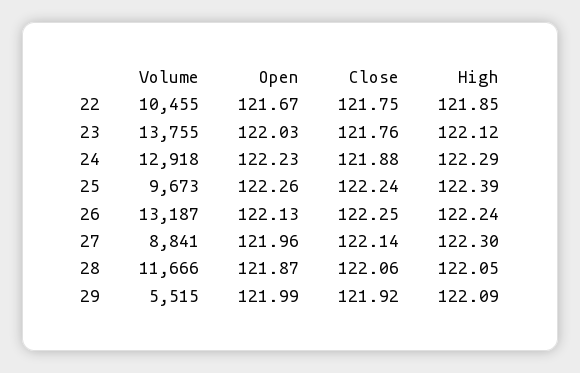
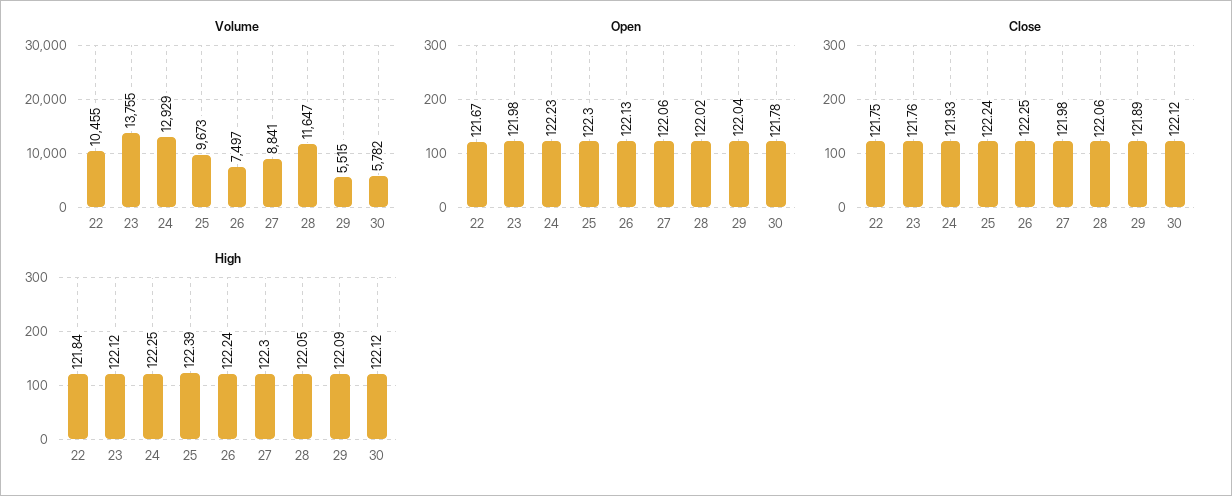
High, 22: 121.85 -> 121.84
Open, 23: 122.03 -> 121.98
Volume, 24: 12918 -> 12929
Close, 24: 121.88 -> 121.93
High, 24: 122.29 -> 122.25
Open, 25: 122.26 -> 122.3
Volume, 26: 13187 -> 7497
Open, 27: 121.96 -> 122.06
Close, 27: 122.14 -> 121.98
Volume, 28: 11666 -> 11647
Open, 28: 121.87 -> 122.02
Open, 29: 121.99 -> 122.04
Close, 29: 121.92 -> 121.89
Volume, 30: none -> 5782
Open, 30: none -> 121.78
Close, 30: none -> 122.12
High, 30: none -> 122.12

